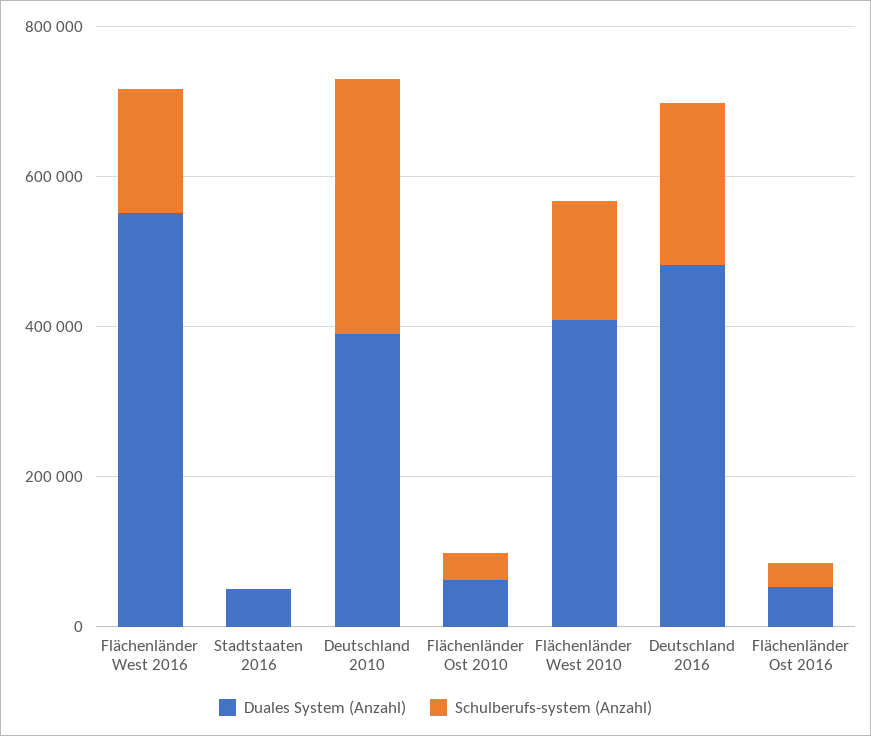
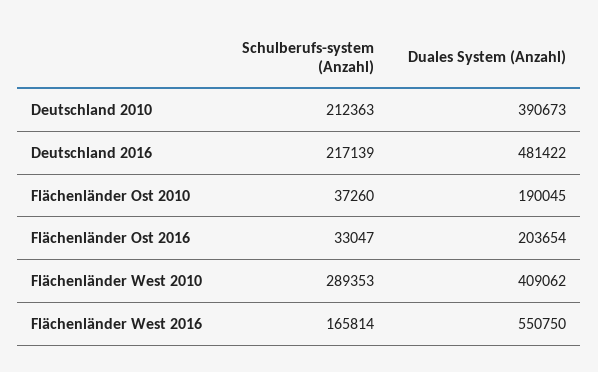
Duales System (Anzahl), Stadtstaaten 2016: 50000 -> none
Schulberufs-system (Anzahl), Stadtstaaten 2016: 0 -> none
Schulberufs-system (Anzahl), Deutschland 2010: 350000 -> 212363
Duales System (Anzahl), Flächenländer Ost 2010: 50000 -> 190045
Schulberufs-system (Anzahl), Flächenländer West 2010: 150000 -> 289353
Duales System (Anzahl), Flächenländer Ost 2016: 50000 -> 203654

